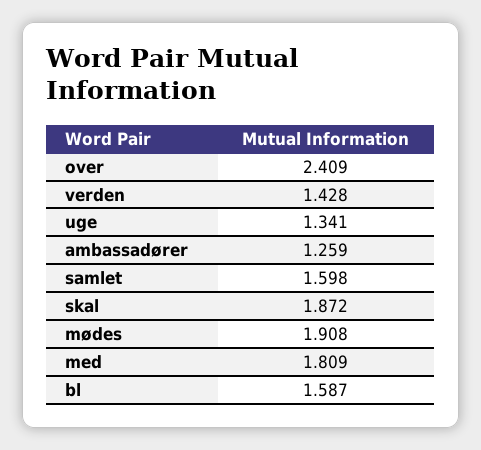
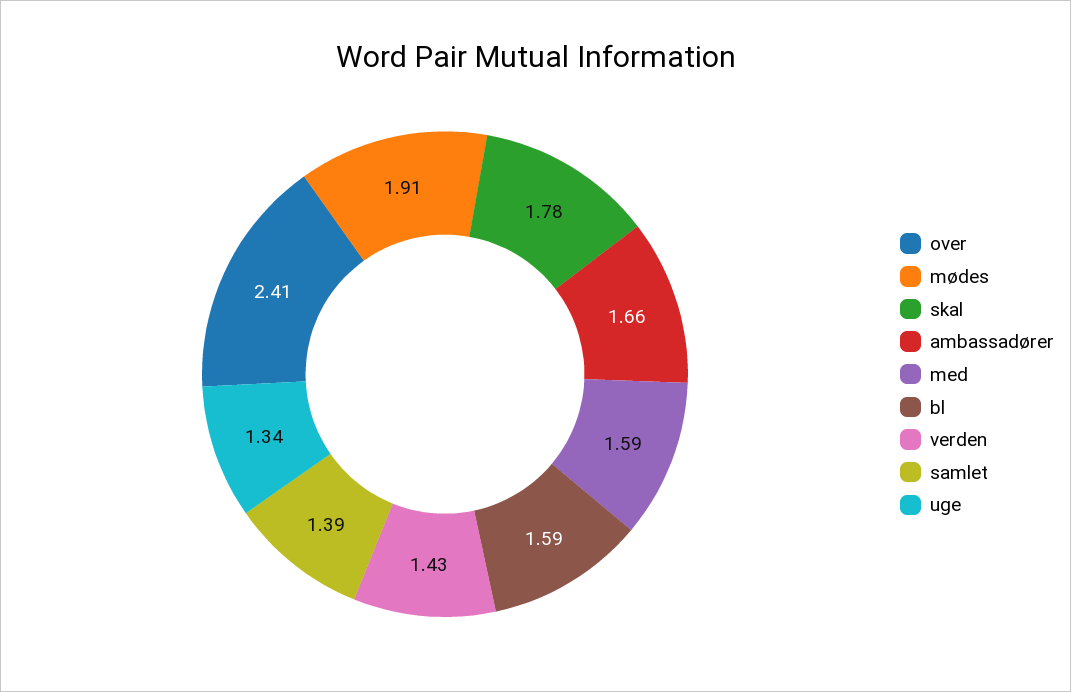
ambassadører: 1.259 -> 1.66
samlet: 1.598 -> 1.39
skal: 1.872 -> 1.78
med: 1.809 -> 1.59

